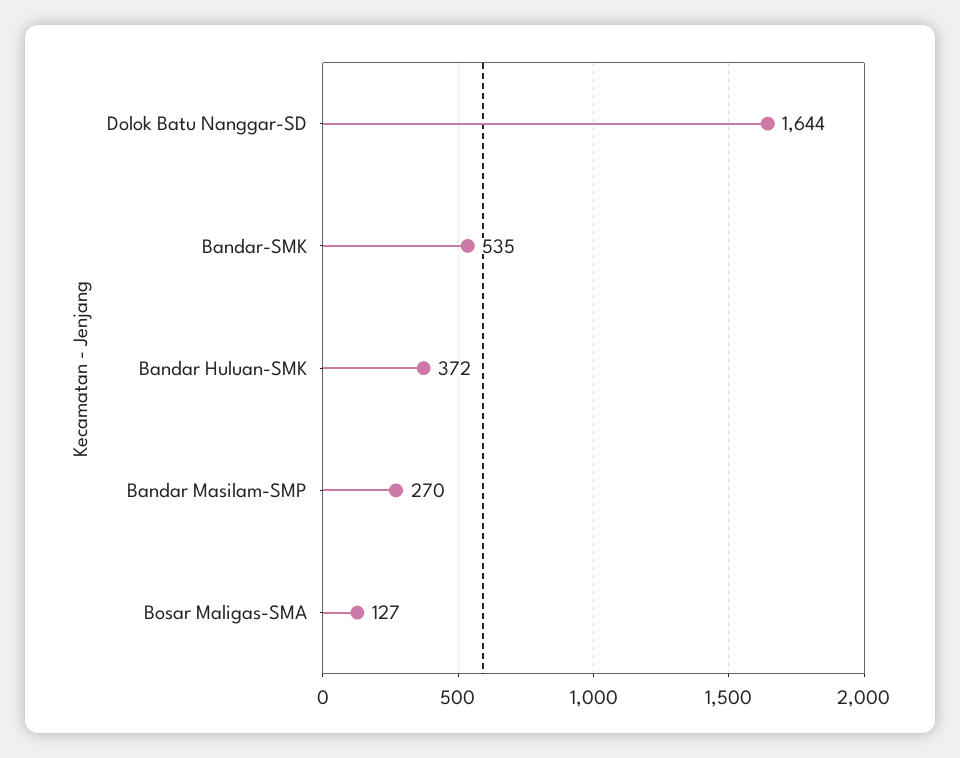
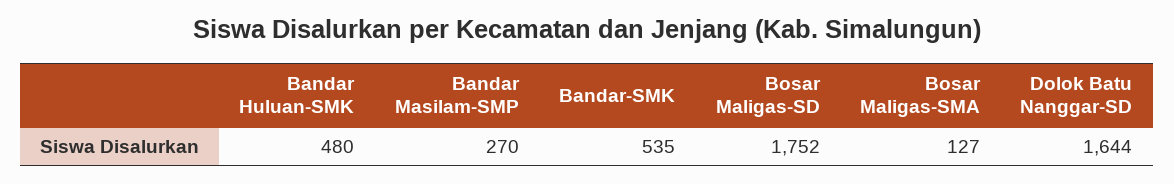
Bandar Huluan-SMK: 372 -> 480
Bosar Maligas-SD: none -> 1752

